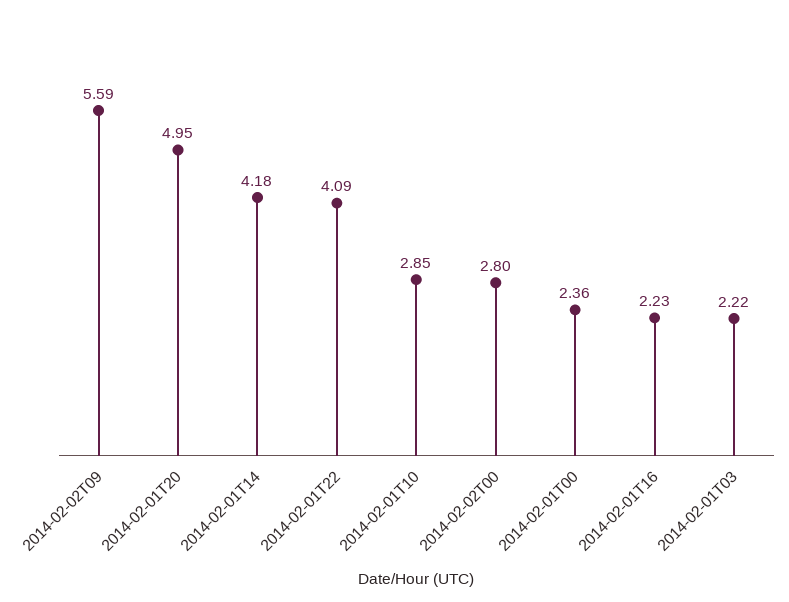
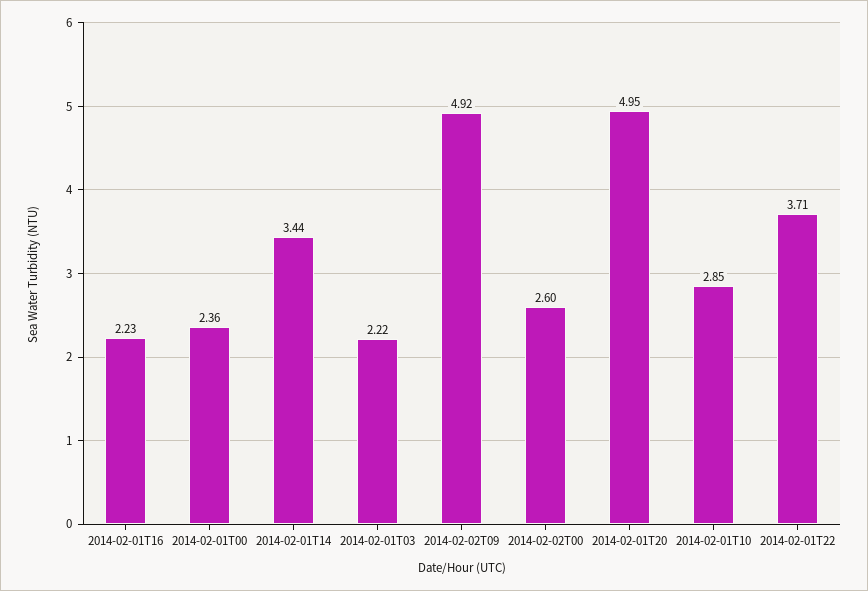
2014-02-02T09: 5.59 -> 4.92
2014-02-01T14: 4.18 -> 3.44
2014-02-01T22: 4.09 -> 3.71
2014-02-02T00: 2.8 -> 2.6

